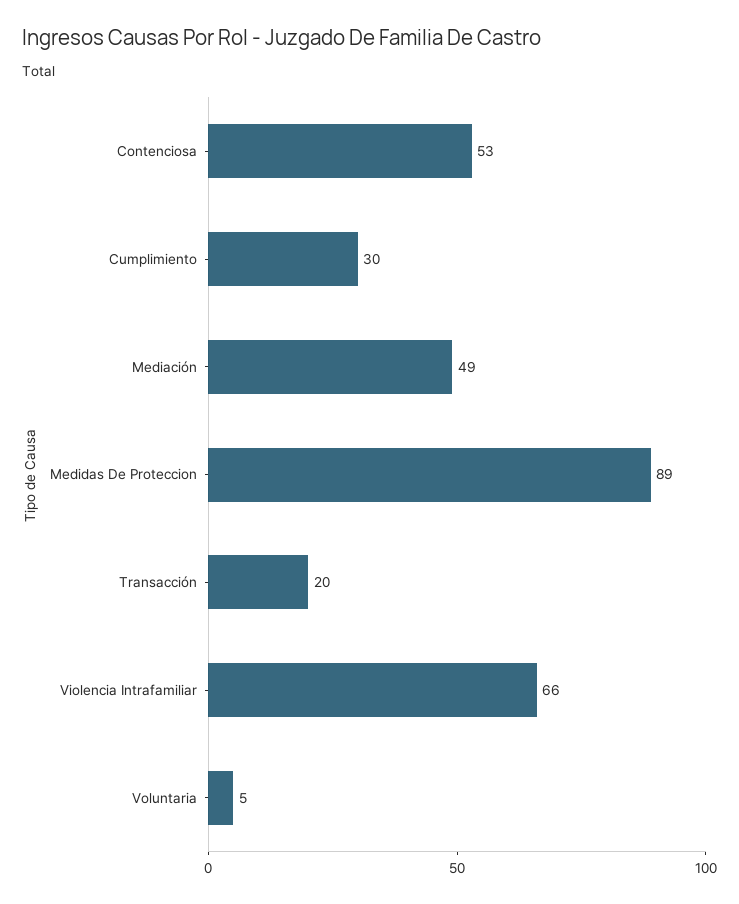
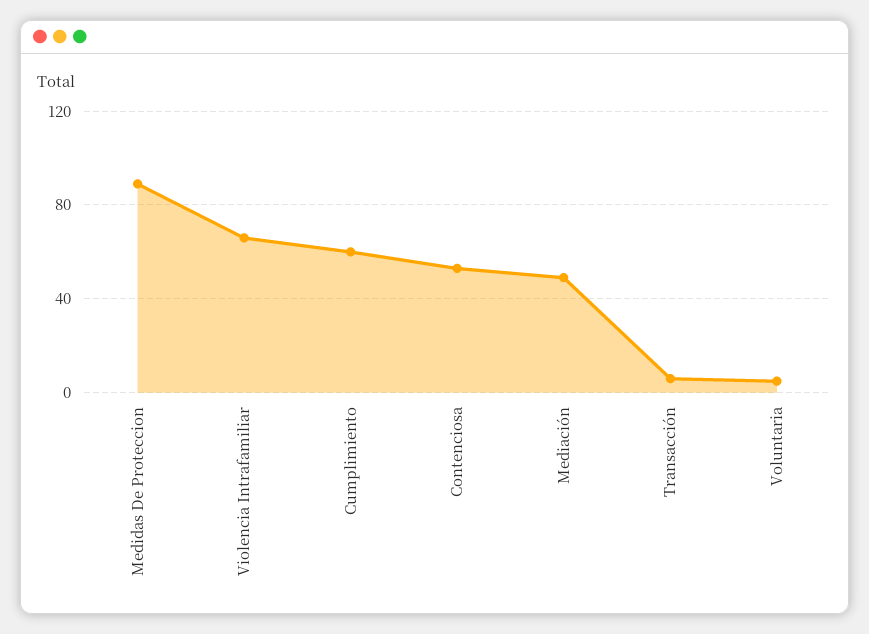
Cumplimiento: 30 -> 60
Transacción: 20 -> 5

